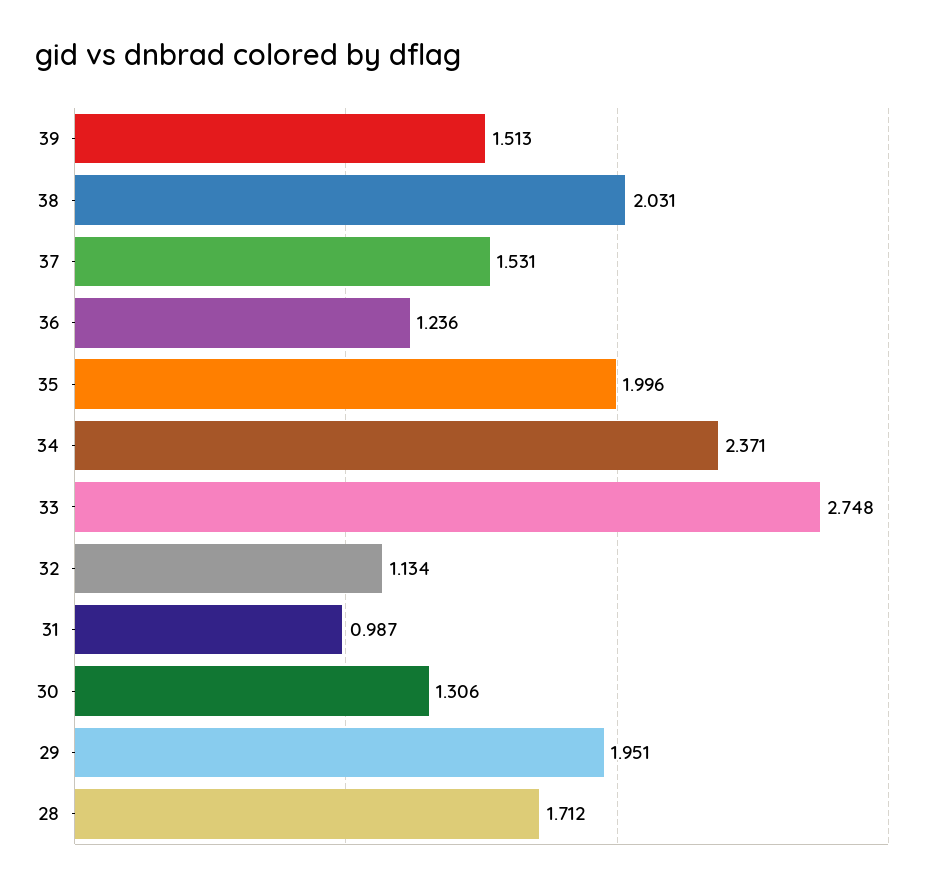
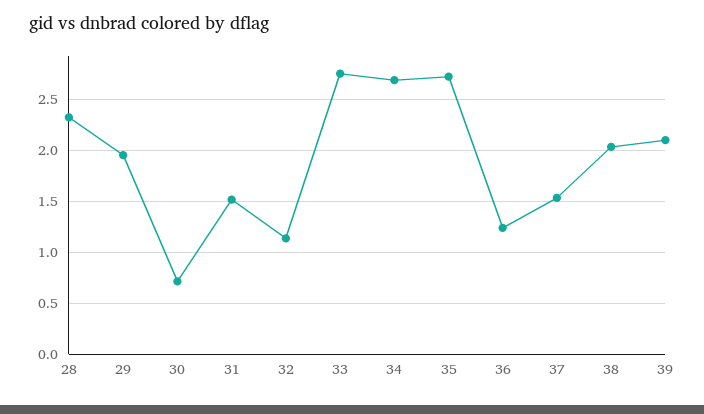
39: 1.513 -> 2.1
35: 1.996 -> 2.7
34: 2.371 -> 2.7
31: 0.987 -> 1.5
30: 1.306 -> 0.7
28: 1.712 -> 2.3

